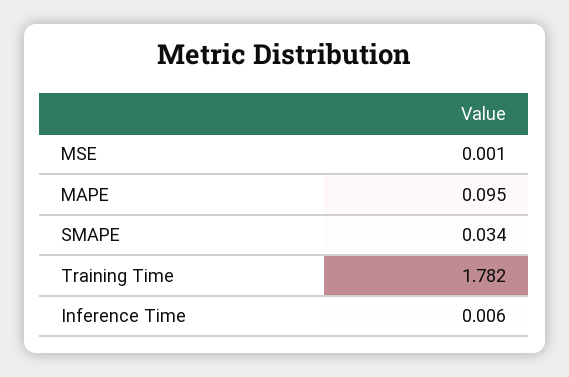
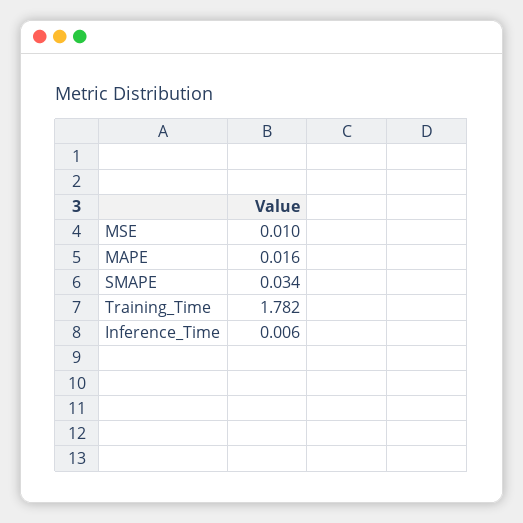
MSE: 0.001 -> 0.01
MAPE: 0.095 -> 0.016

